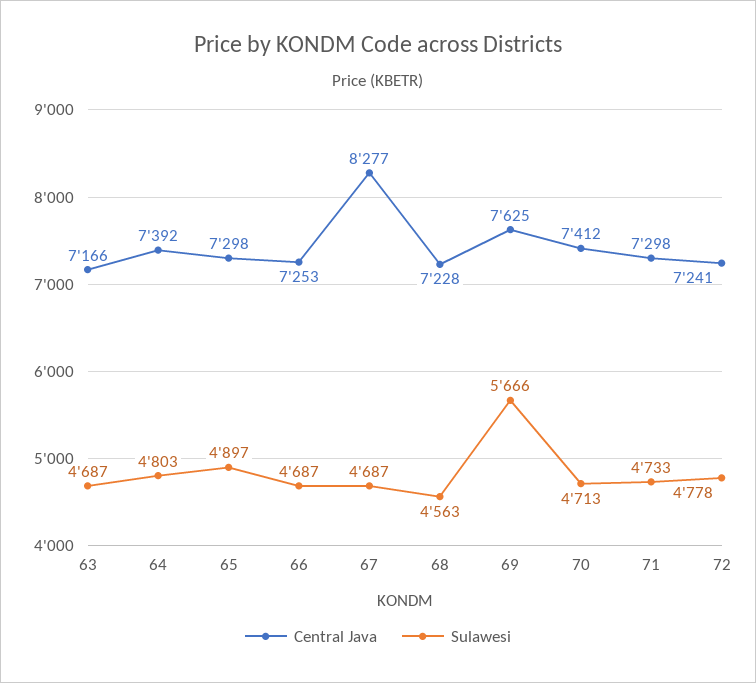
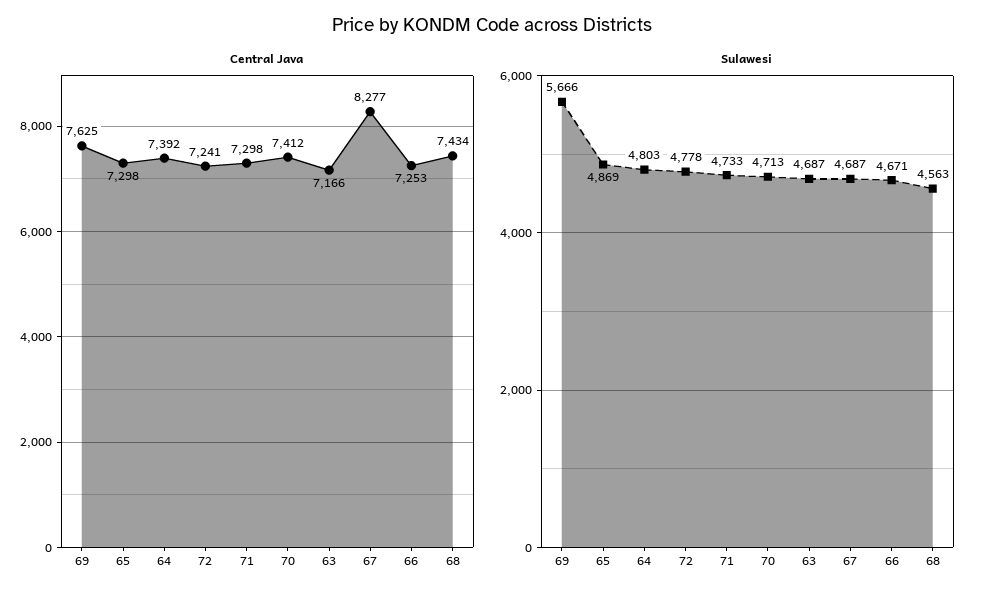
Sulawesi, 65: 4897 -> 4869
Sulawesi, 66: 4687 -> 4671
Central Java, 68: 7228 -> 7434

